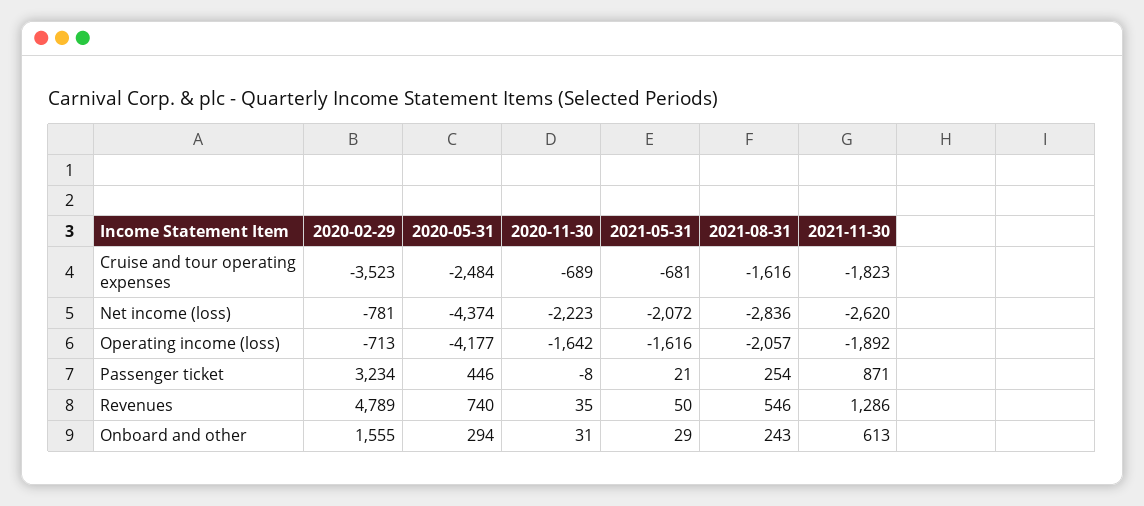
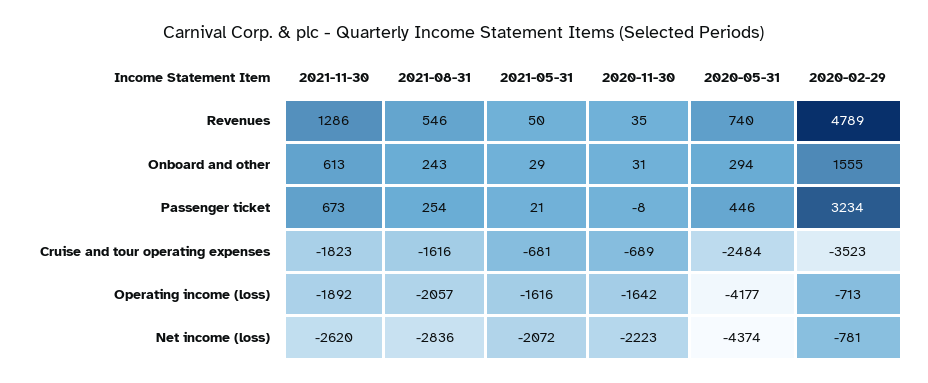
2021-11-30, Passenger ticket: 871 -> 673

